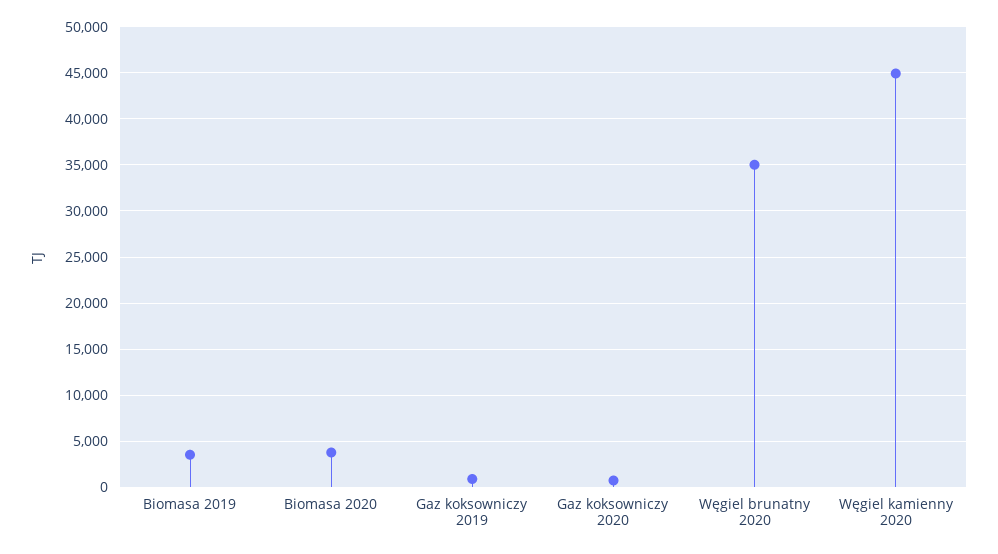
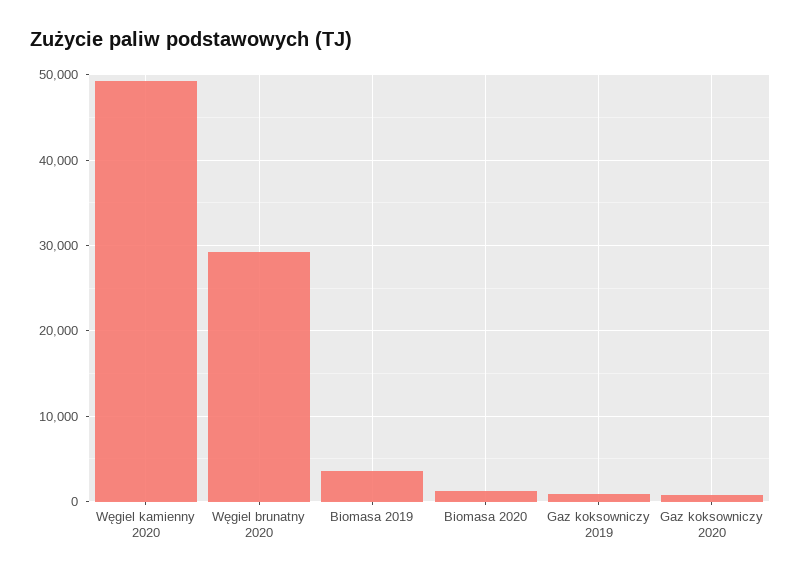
Biomasa 2020: 4000 -> 1000
Węgiel brunatny 2020: 35000 -> 29000
Węgiel kamienny 2020: 45000 -> 49000

